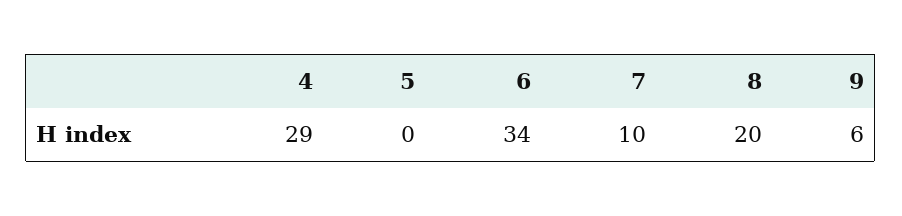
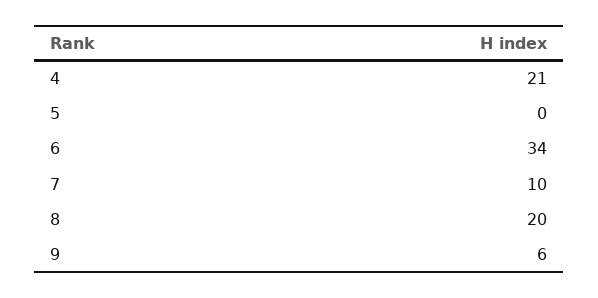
4: 29 -> 21

